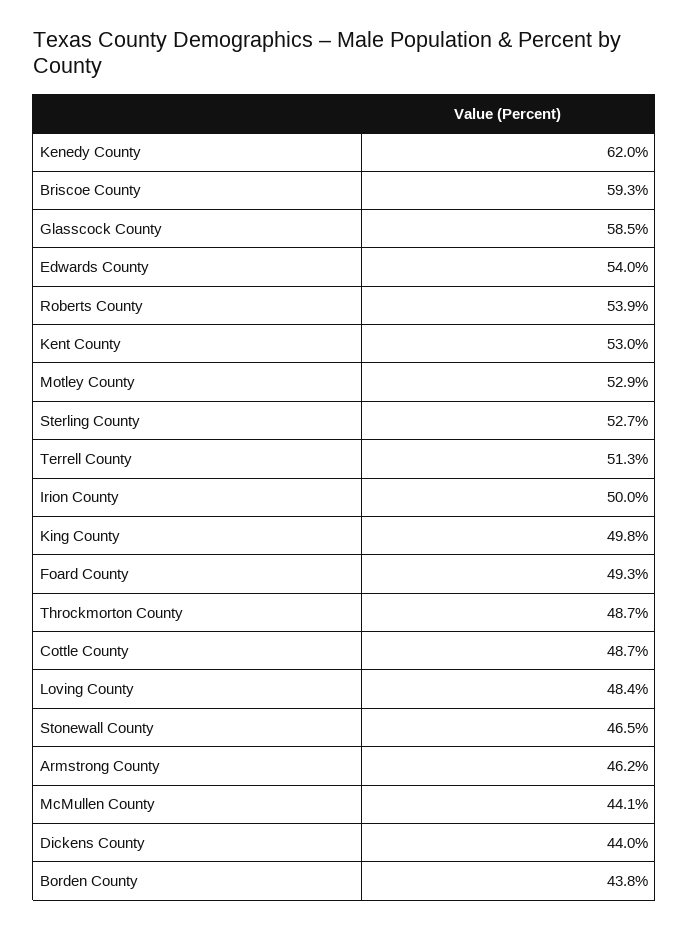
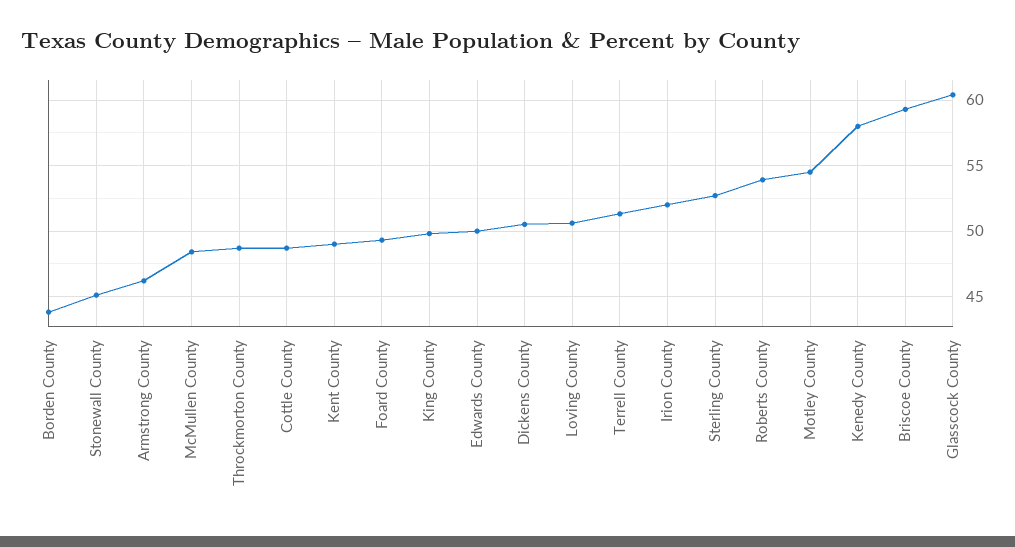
Kenedy County: 62 -> 58
Glasscock County: 58.5 -> 60.5
Edwards County: 54 -> 50
Kent County: 53 -> 49
Motley County: 52.9 -> 54.5
Irion County: 50 -> 52
Loving County: 48.4 -> 50.5
Stonewall County: 46.5 -> 45
McMullen County: 44.1 -> 48.5
Dickens County: 44 -> 50.5

